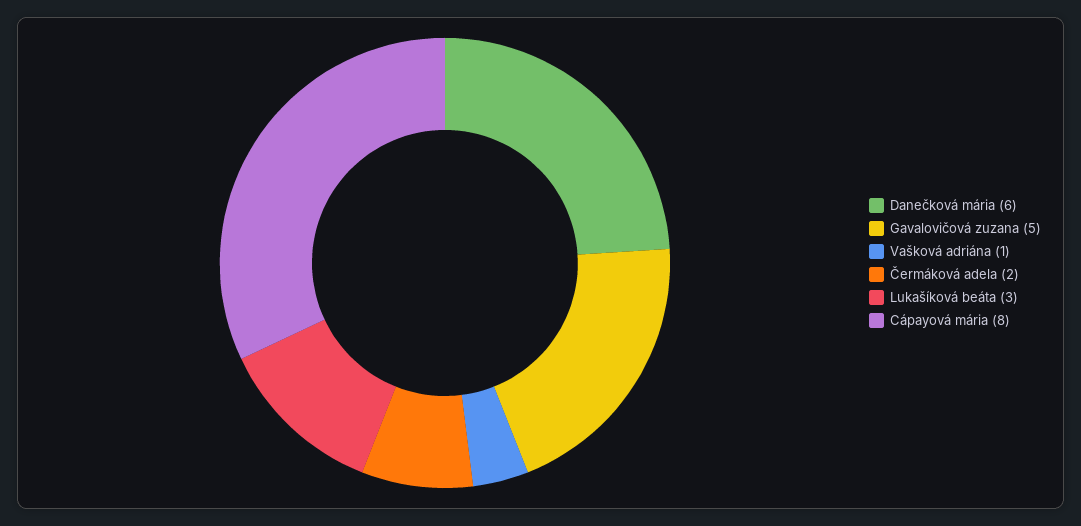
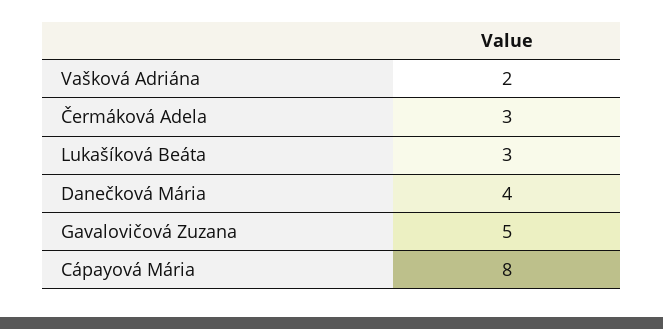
Danečková mária: 6 -> 4
Vašková adriána: 1 -> 2
Čermáková adela: 2 -> 3

